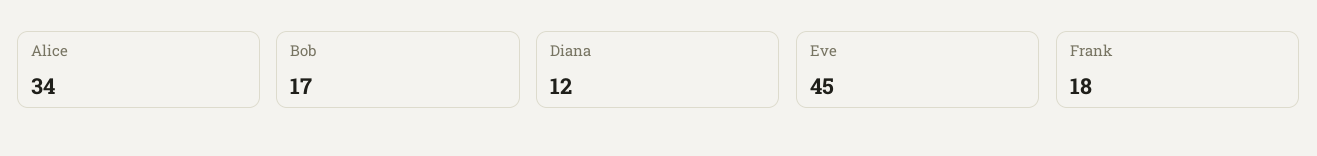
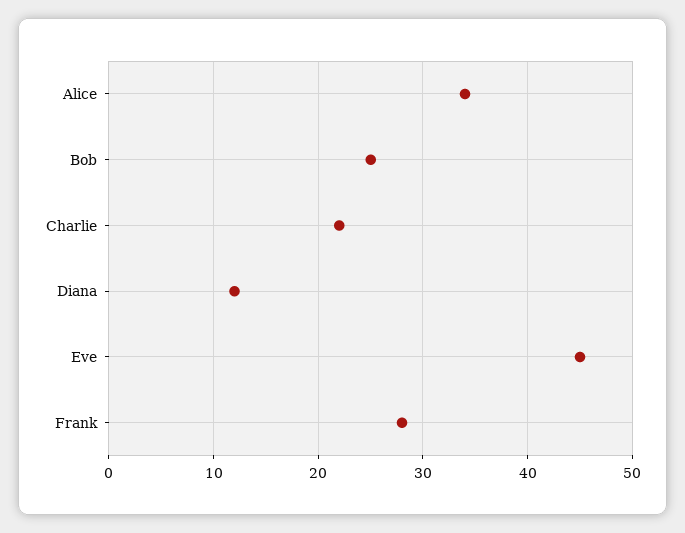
Bob: 17 -> 25
Frank: 18 -> 28
Charlie: none -> 22

